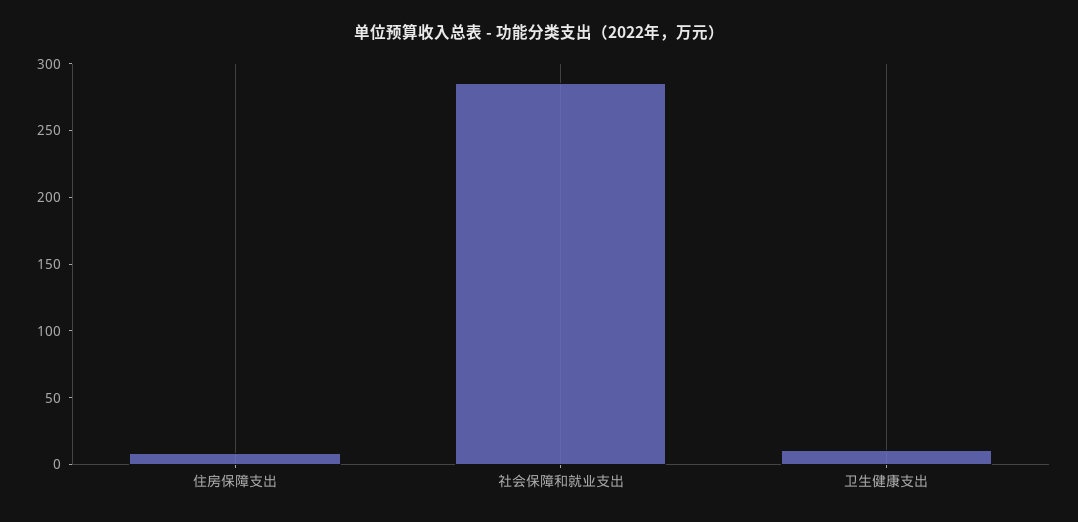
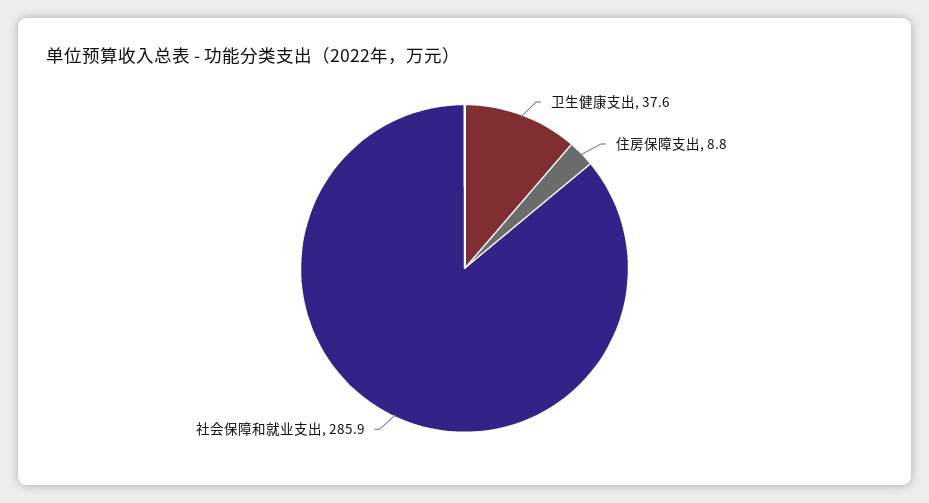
卫生健康支出: 10 -> 37.6

